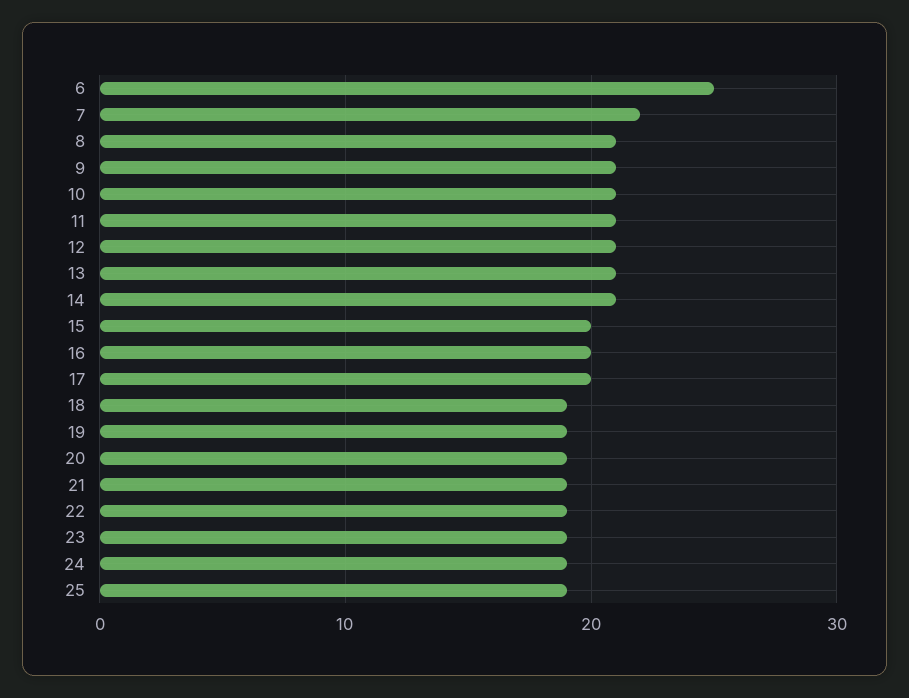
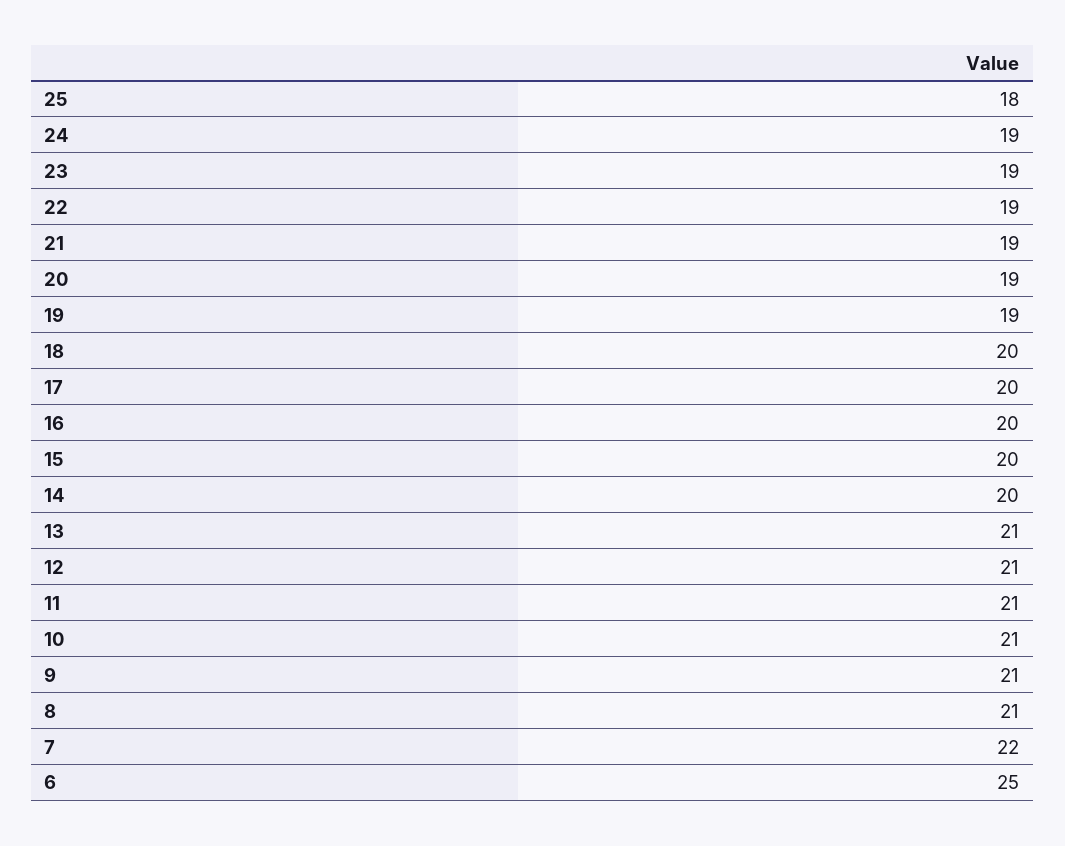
14: 21 -> 20
18: 19 -> 20
25: 19 -> 18

